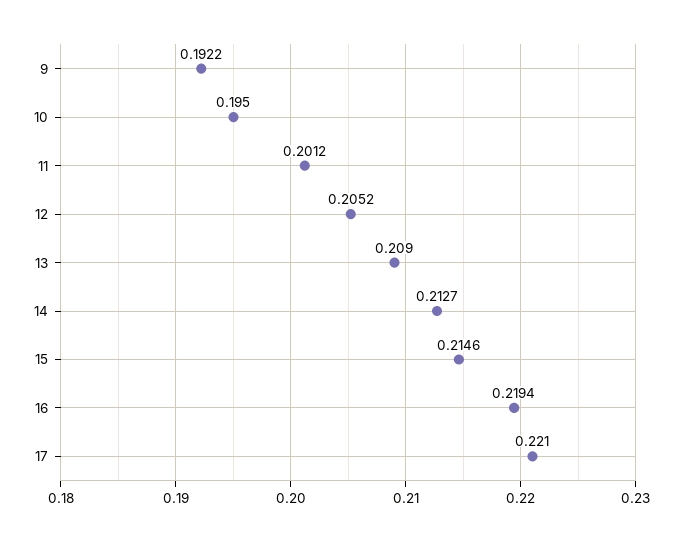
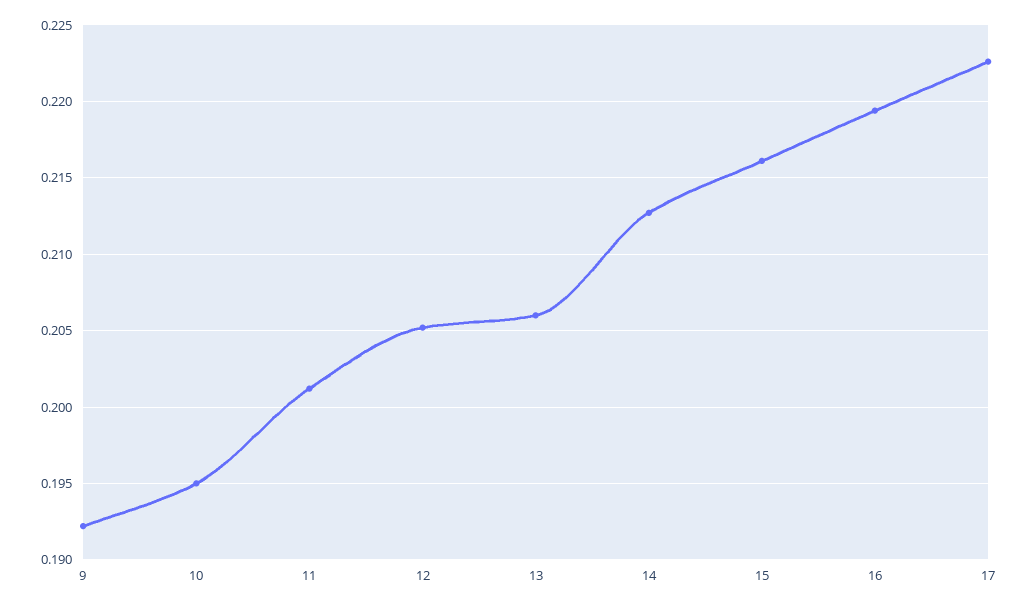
13: 0.209 -> 0.206
15: 0.2146 -> 0.216
17: 0.221 -> 0.2225

